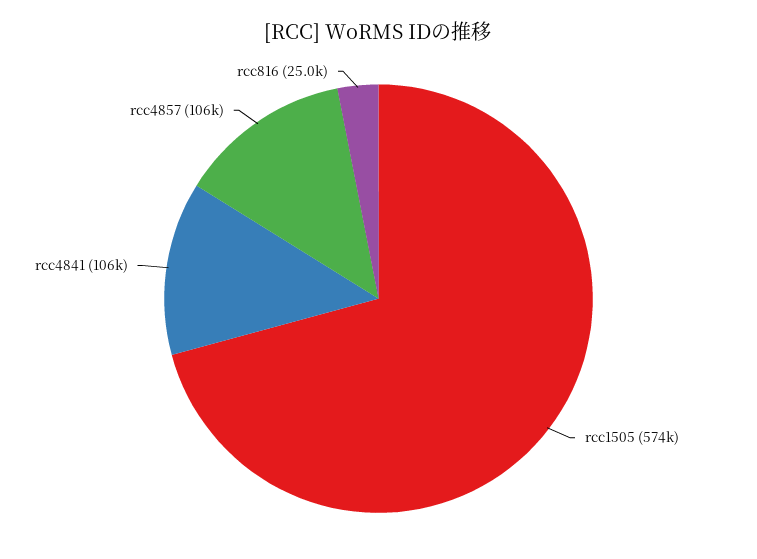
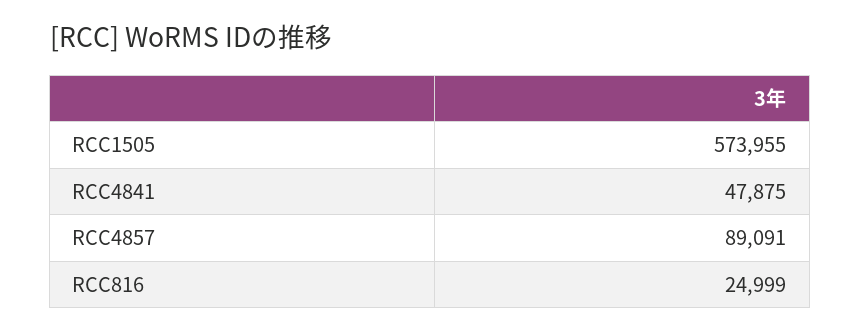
rcc4841: 106000 -> 47875
rcc4857: 106000 -> 89091

